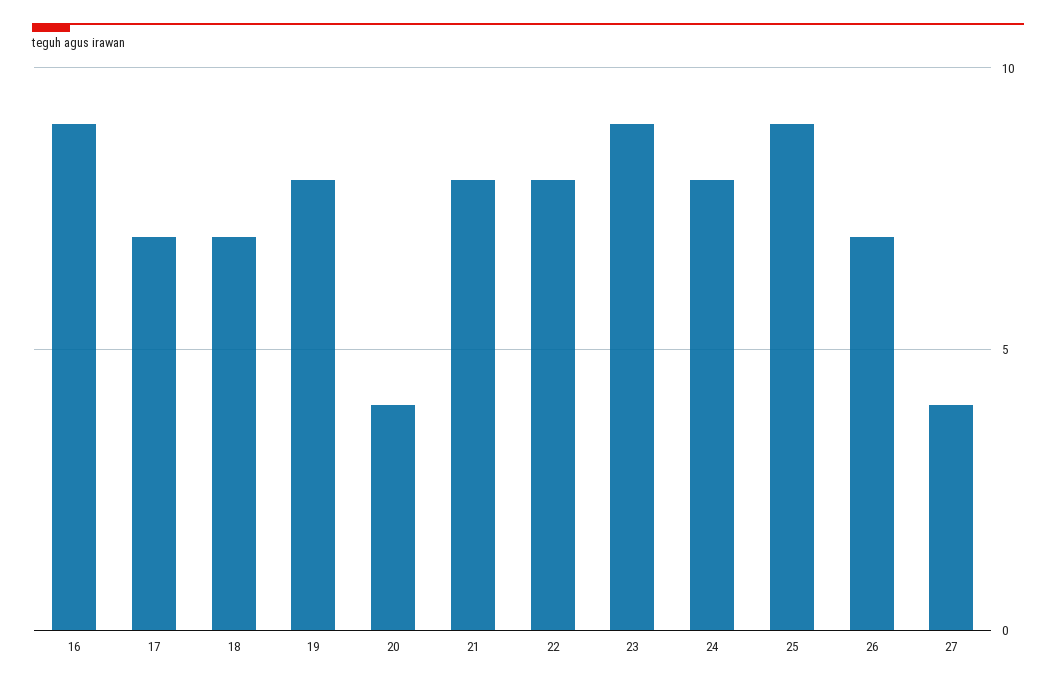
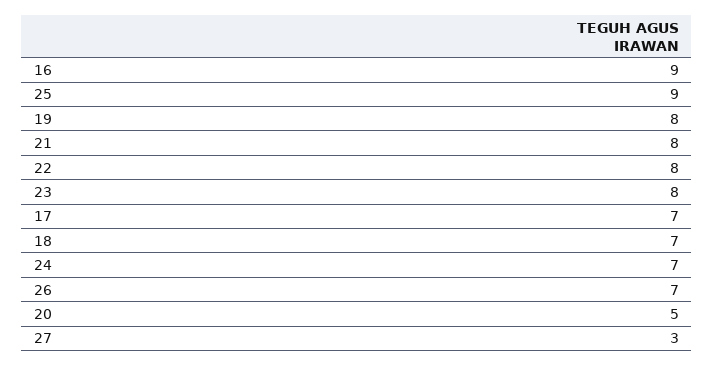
20: 4 -> 5
23: 9 -> 8
24: 8 -> 7
27: 4 -> 3

